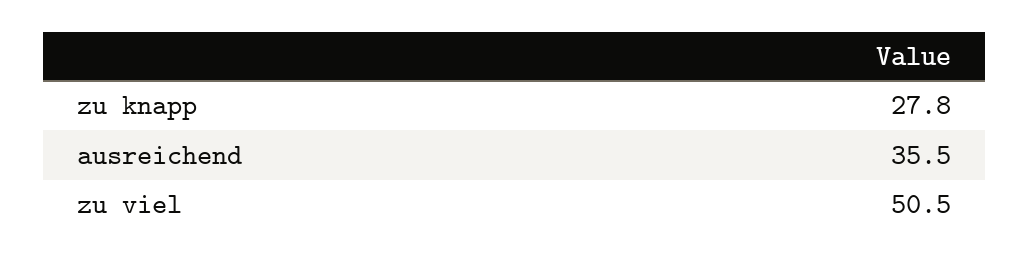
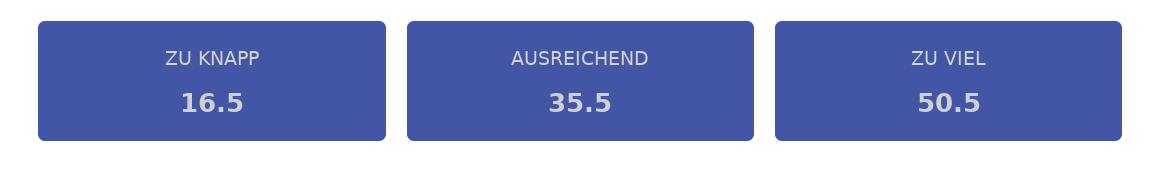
zu knapp: 27.8 -> 16.5

